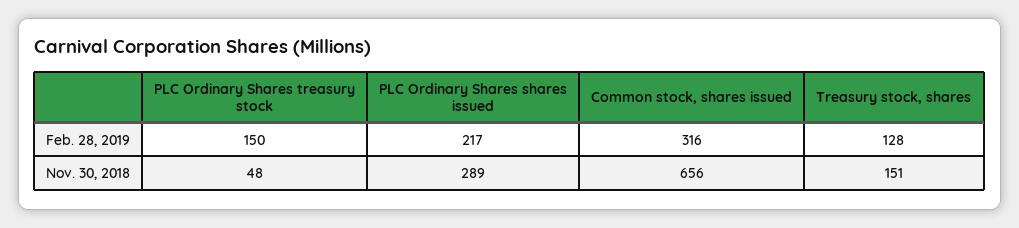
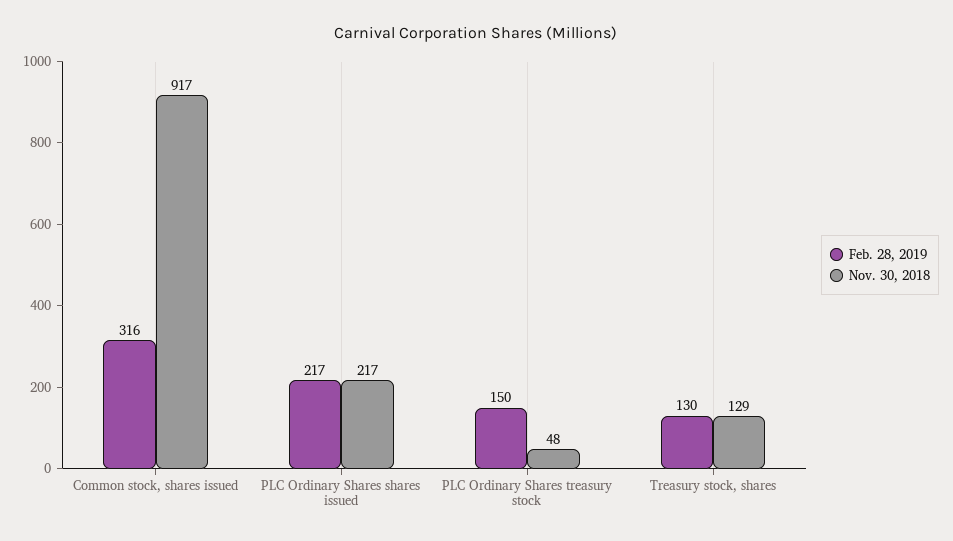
Feb. 28, 2019, Treasury stock, shares: 128 -> 130
Nov. 30, 2018, PLC Ordinary Shares shares issued: 289 -> 217
Nov. 30, 2018, Common stock, shares issued: 656 -> 917
Nov. 30, 2018, Treasury stock, shares: 151 -> 129

